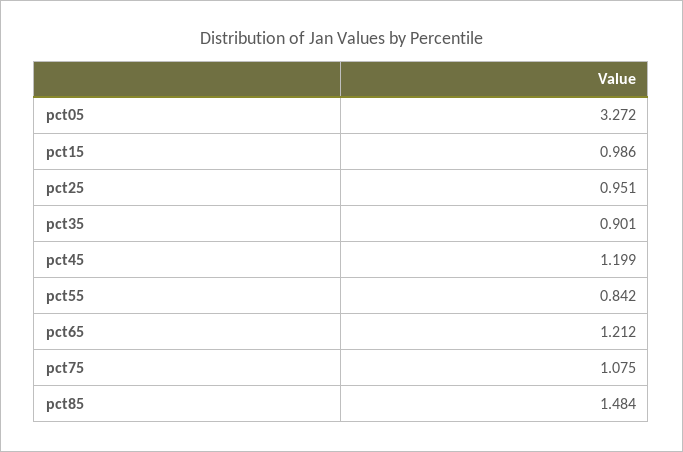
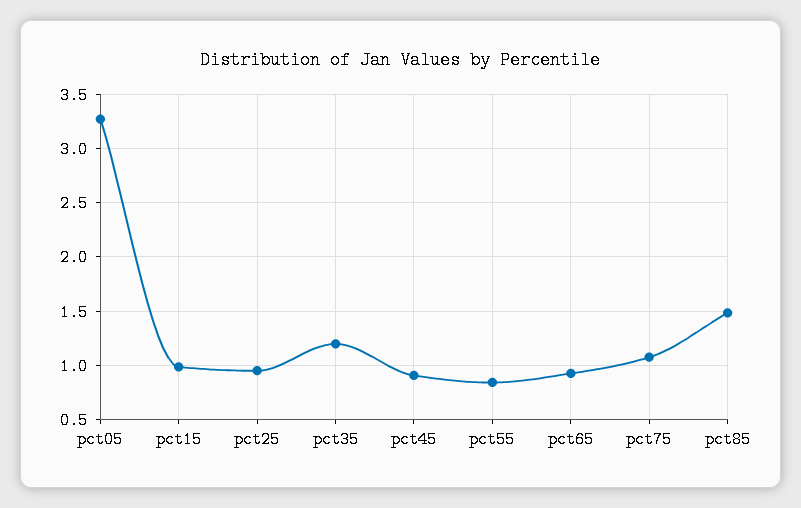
pct35: 0.901 -> 1.2
pct45: 1.199 -> 0.9
pct65: 1.212 -> 0.9

